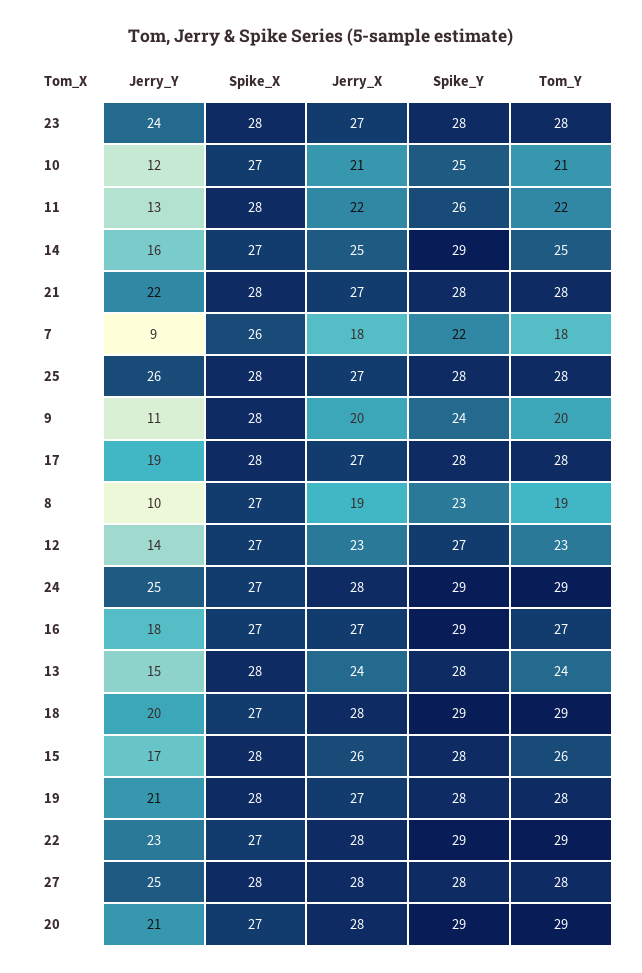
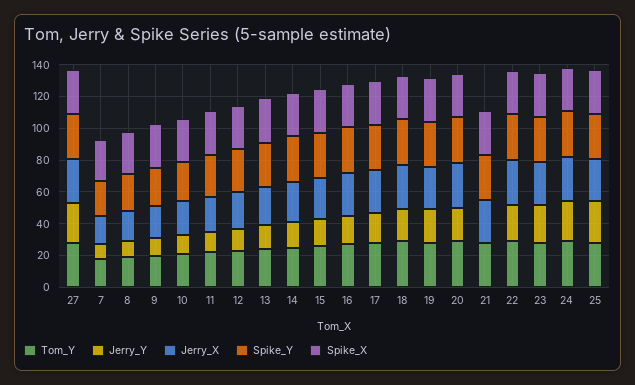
Jerry_Y, 21: 22 -> 0

